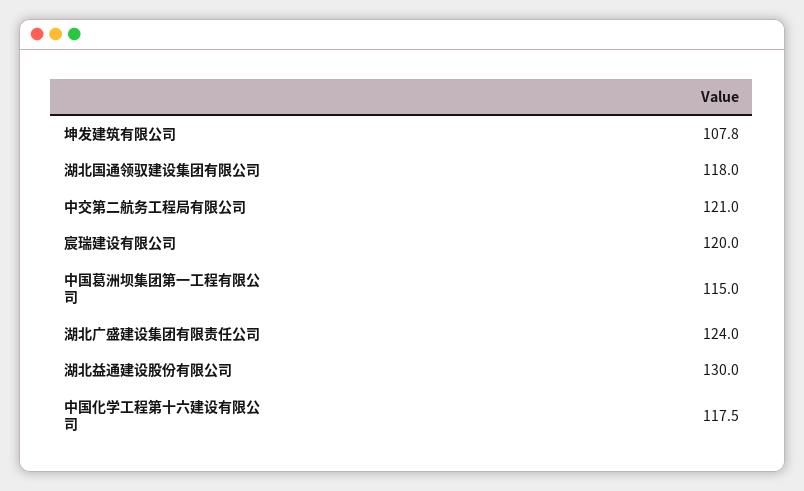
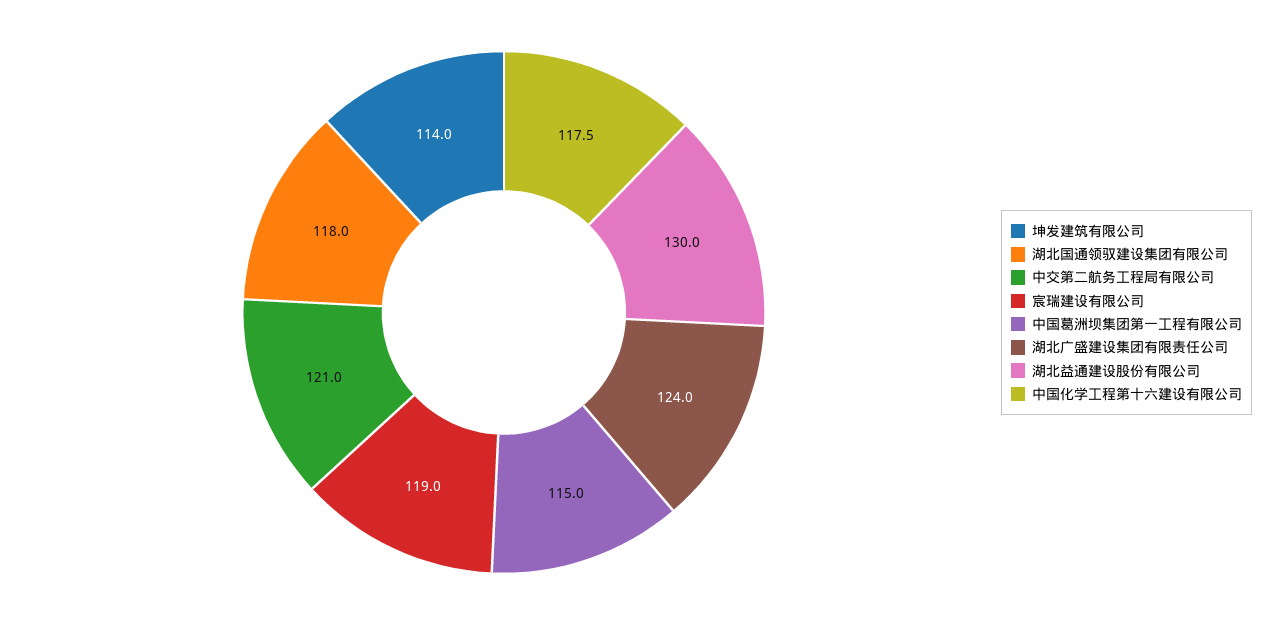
坤发建筑有限公司: 107.8 -> 114
宸瑞建设有限公司: 120 -> 119

